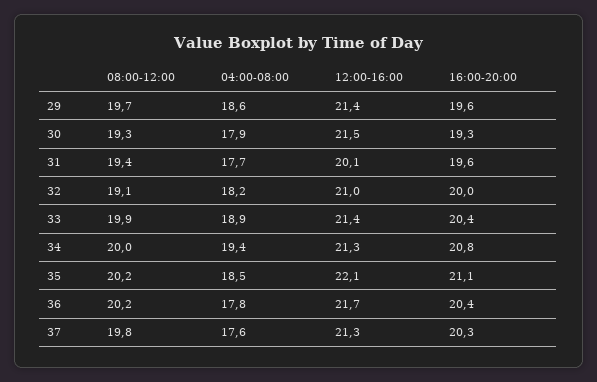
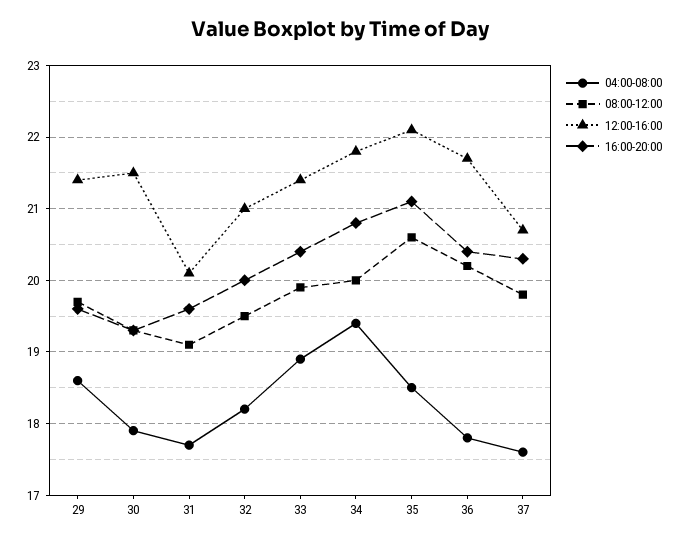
08:00-12:00, 31: 19.4 -> 19.1
08:00-12:00, 32: 19.1 -> 19.5
12:00-16:00, 34: 21.3 -> 21.8
08:00-12:00, 35: 20.2 -> 20.6
12:00-16:00, 37: 21.3 -> 20.7

